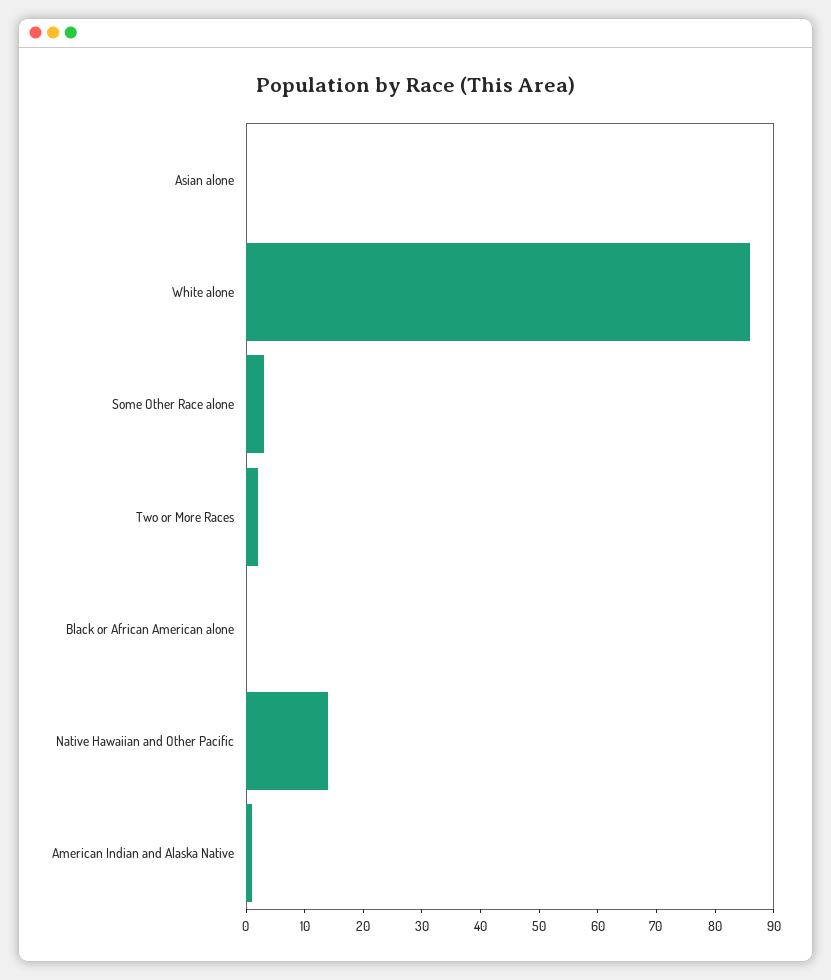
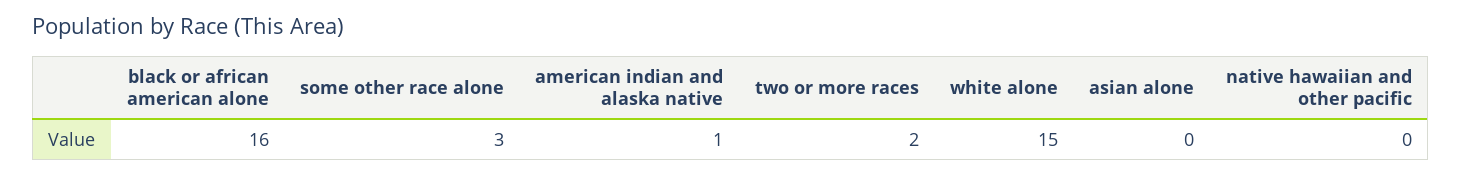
White alone: 85 -> 15
Black or African American alone: 0 -> 16
Native Hawaiian and Other Pacific: 15 -> 0

